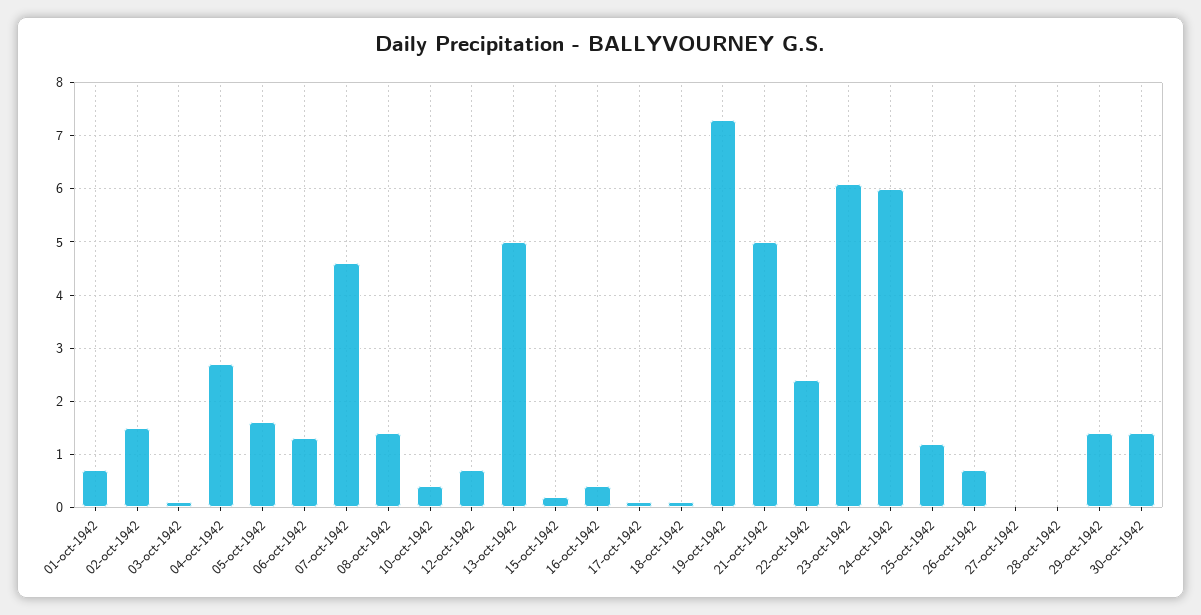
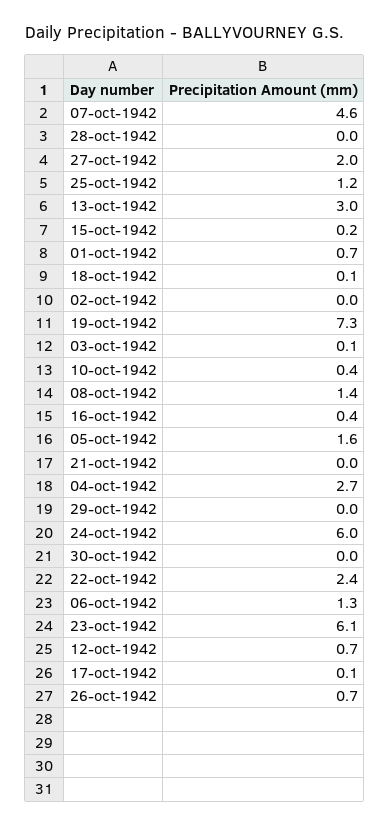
02-oct-1942: 1.5 -> 0
13-oct-1942: 5 -> 3
21-oct-1942: 5 -> 0
27-oct-1942: 0 -> 2
29-oct-1942: 1.5 -> 0
30-oct-1942: 1.5 -> 0

